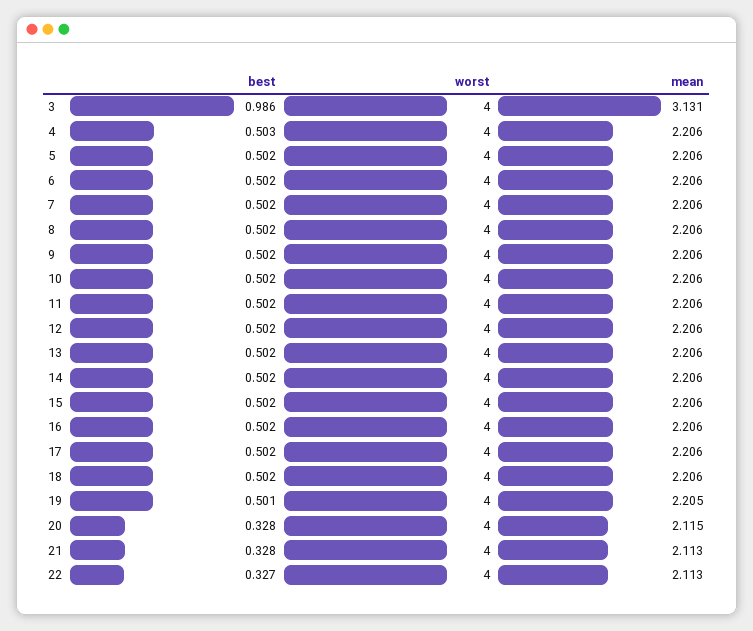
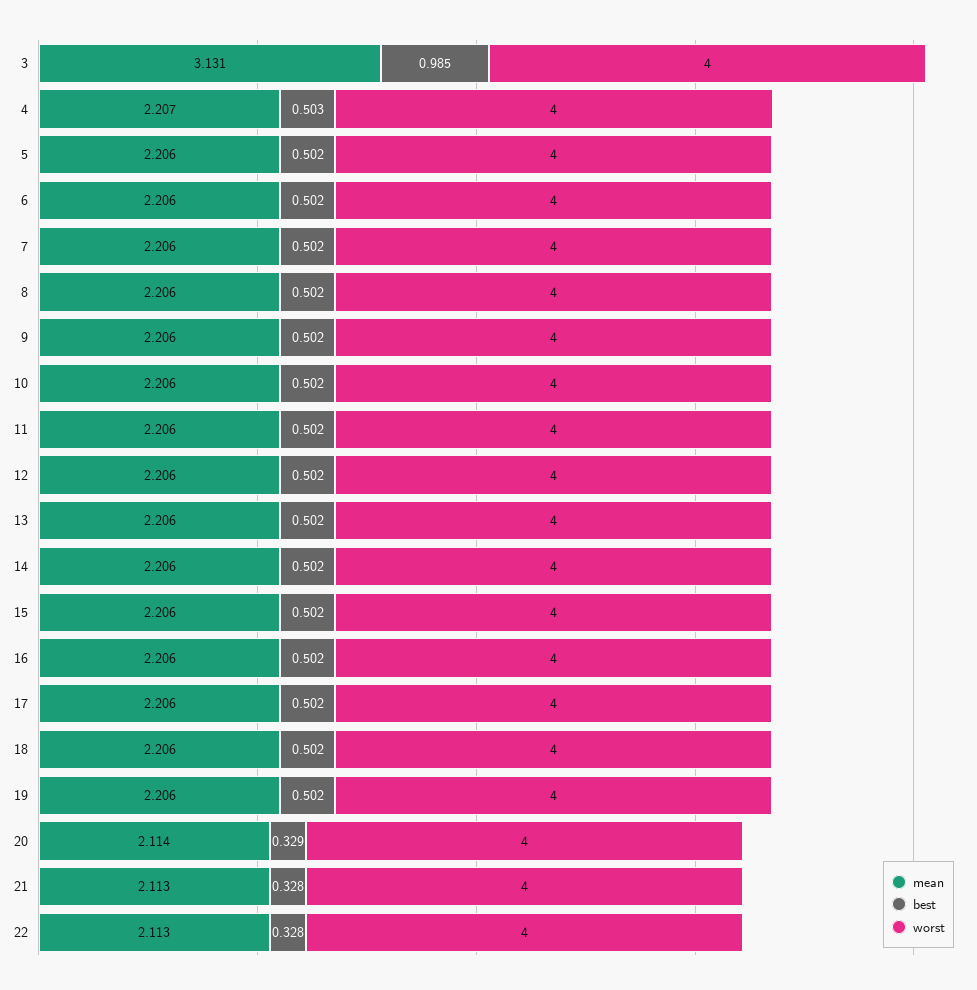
best, 3: 0.986 -> 0.985
mean, 4: 2.206 -> 2.207
best, 19: 0.501 -> 0.502
mean, 19: 2.205 -> 2.206
best, 20: 0.328 -> 0.329
mean, 20: 2.115 -> 2.114
best, 22: 0.327 -> 0.328

